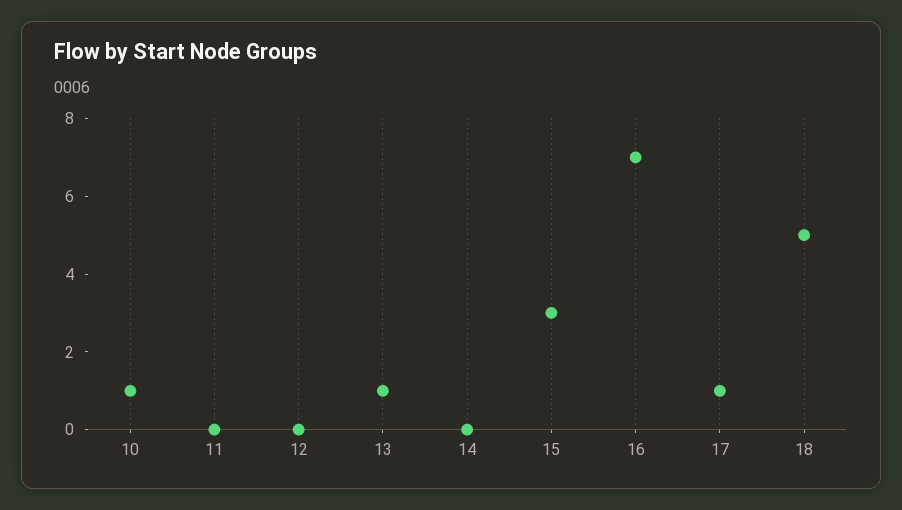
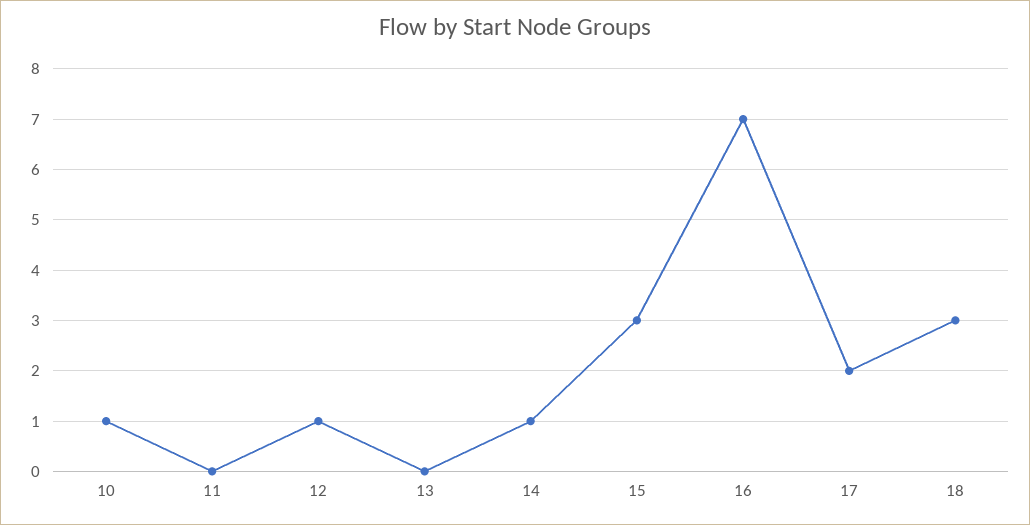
12: 0 -> 1
13: 1 -> 0
14: 0 -> 1
17: 1 -> 2
18: 5 -> 3

